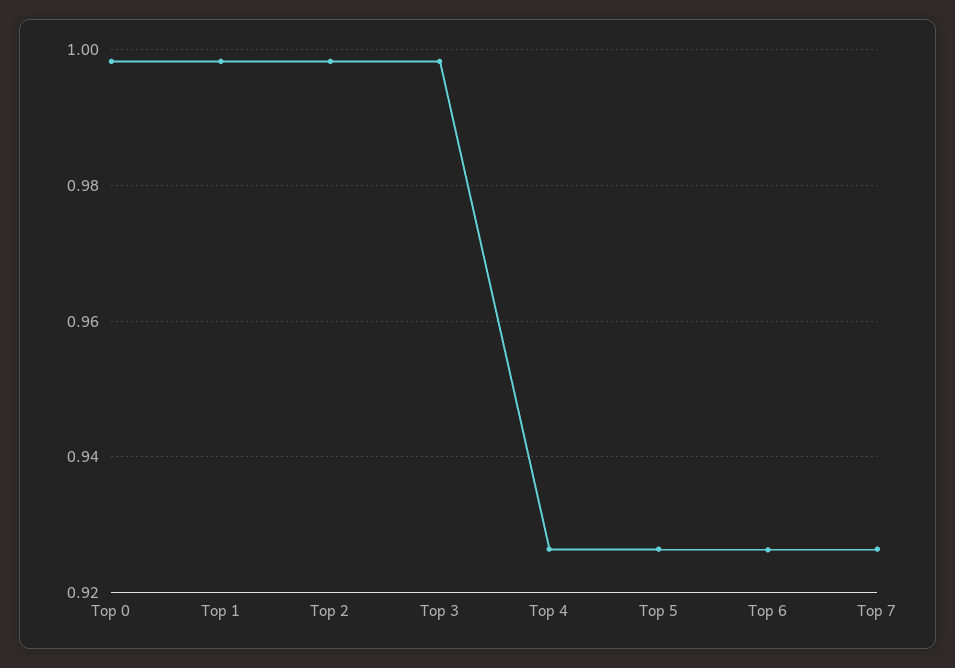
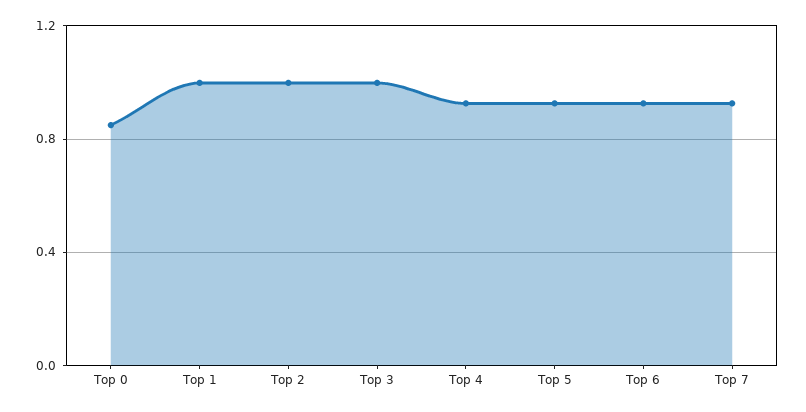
Top 0: 0.998 -> 0.85

